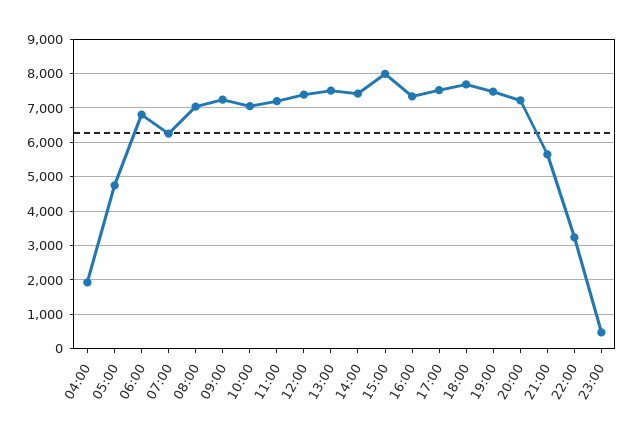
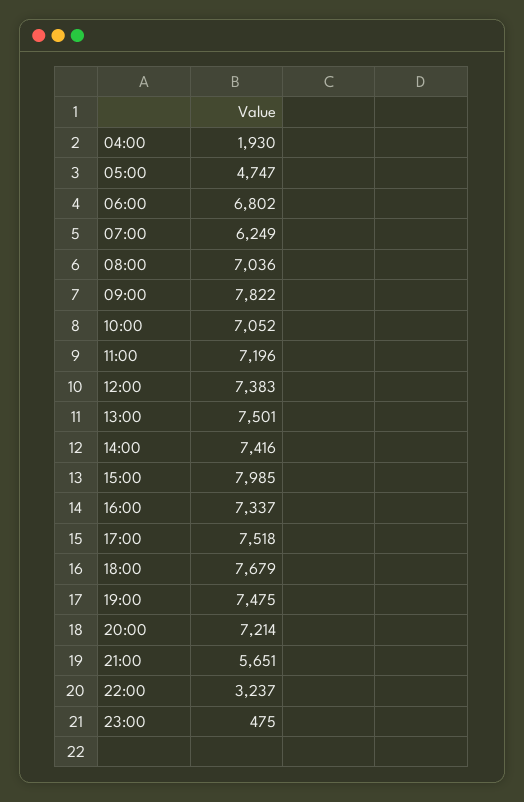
09:00: 7200 -> 7822

